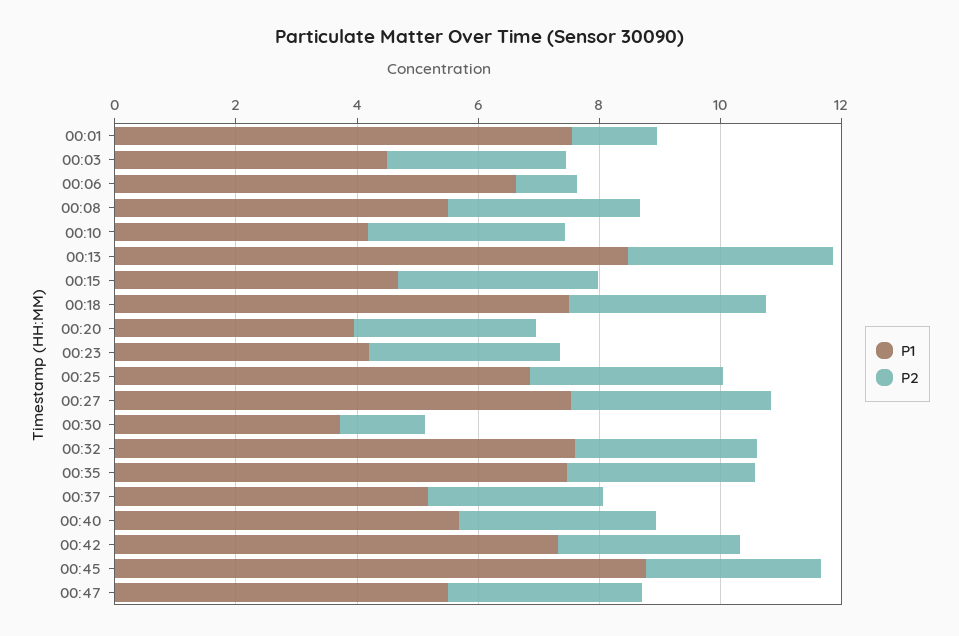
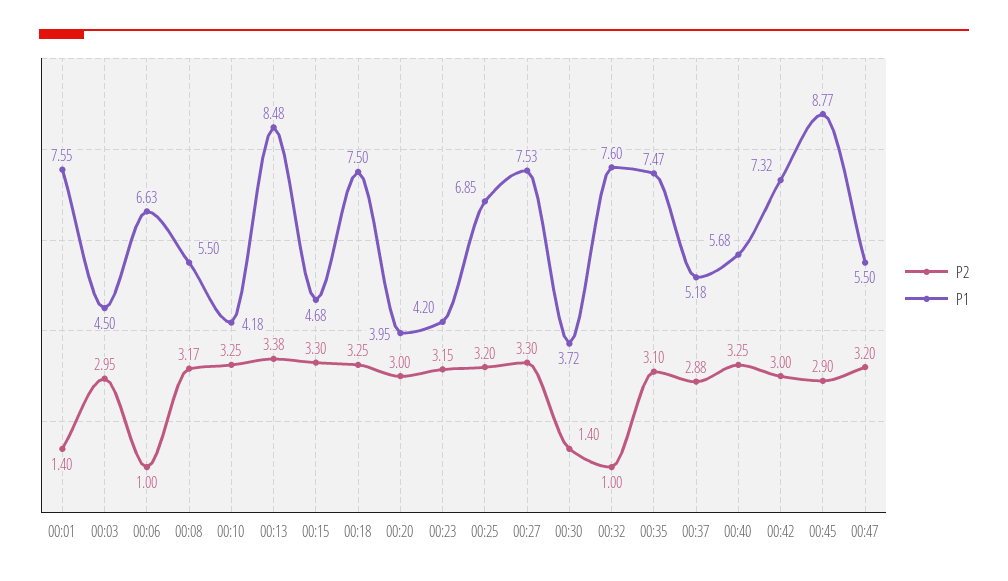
P2, 00:32: 3 -> 1

